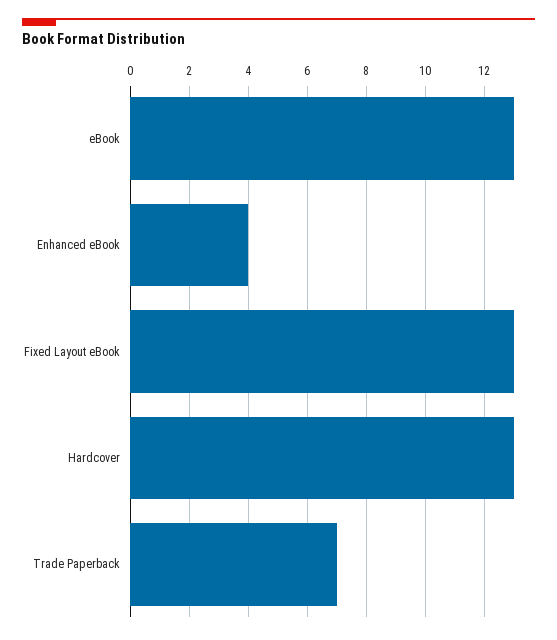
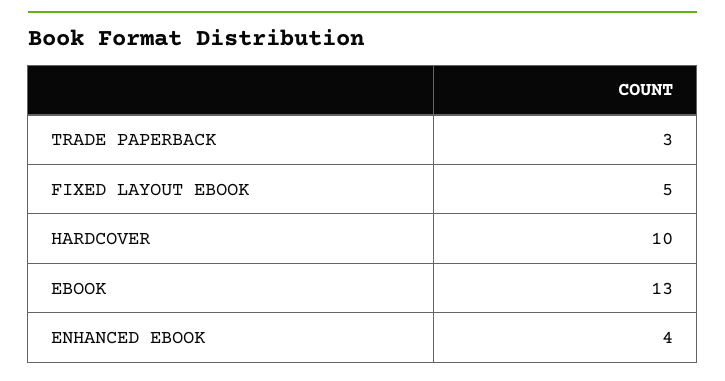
Fixed Layout eBook: 13 -> 5
Hardcover: 13 -> 10
Trade Paperback: 7 -> 3

